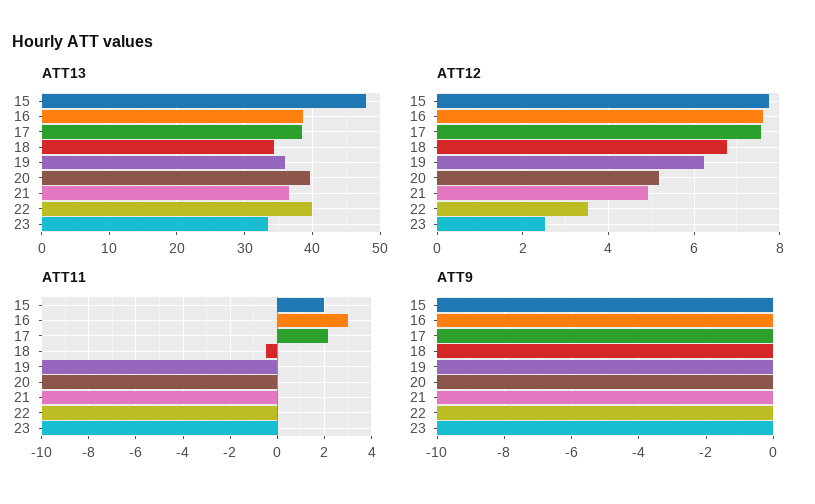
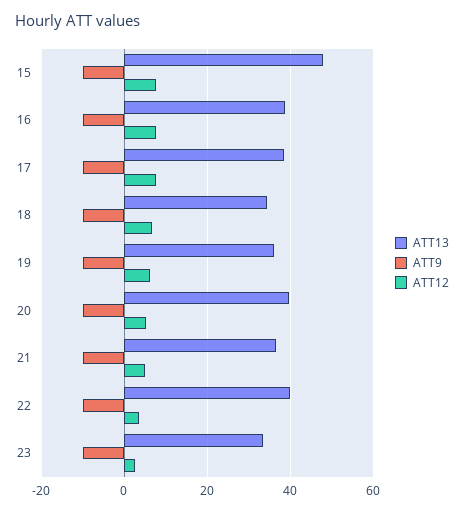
ATT11, 15: 2 -> none
ATT11, 16: 3 -> none
ATT11, 17: 2 -> none
ATT11, 18: -0.5 -> none
ATT11, 19: -10 -> none
ATT11, 20: -10 -> none
ATT11, 21: -10 -> none
ATT11, 22: -10 -> none
ATT11, 23: -10 -> none

